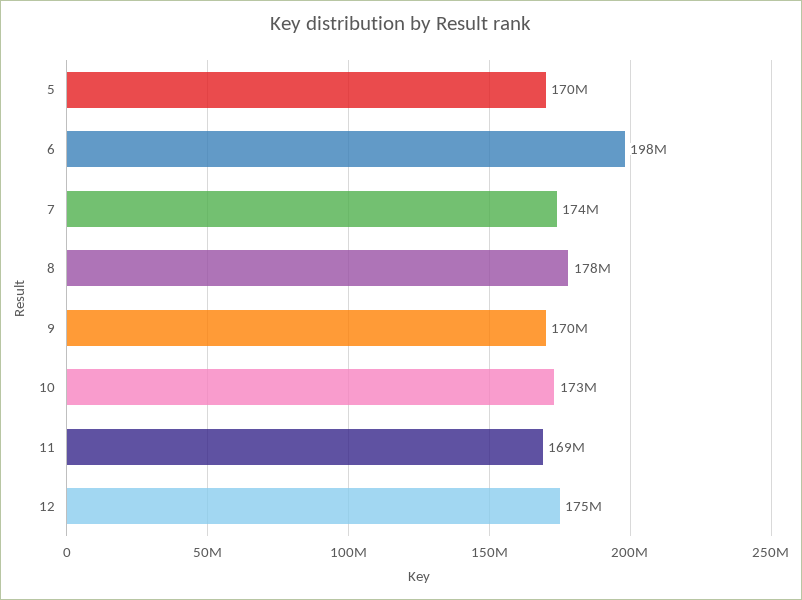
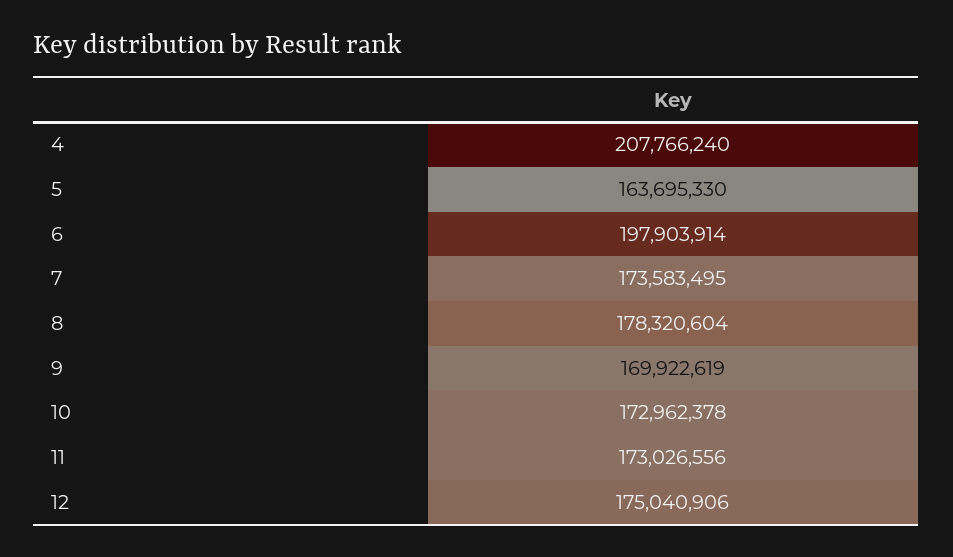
5: 170000000 -> 163695330
11: 169000000 -> 173026556
4: none -> 207766240

